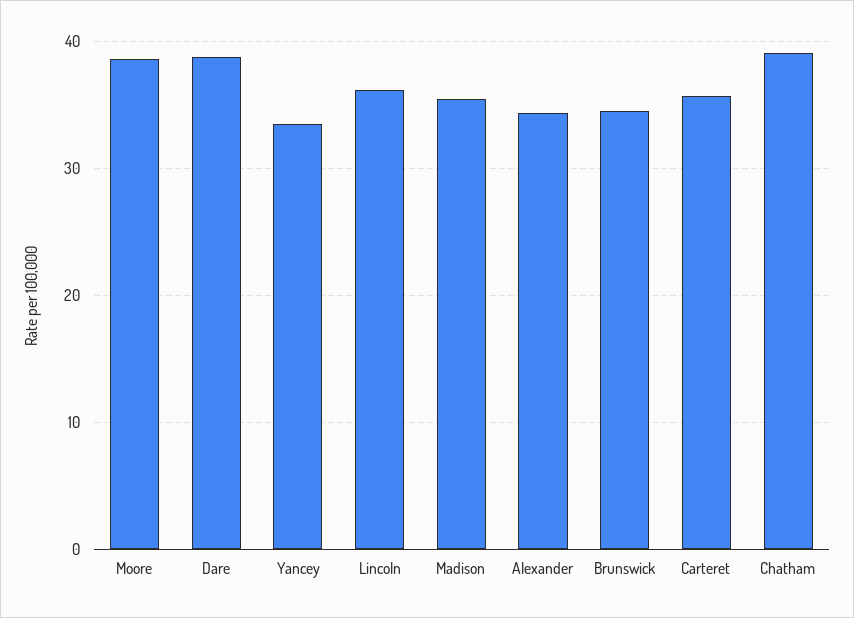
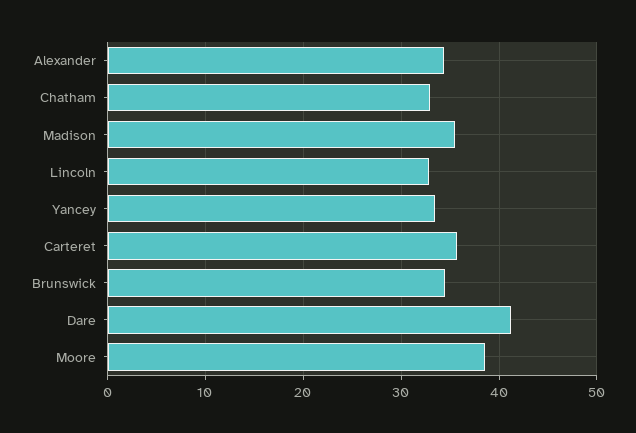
Dare: 39 -> 41
Lincoln: 36 -> 33
Chatham: 39 -> 33

